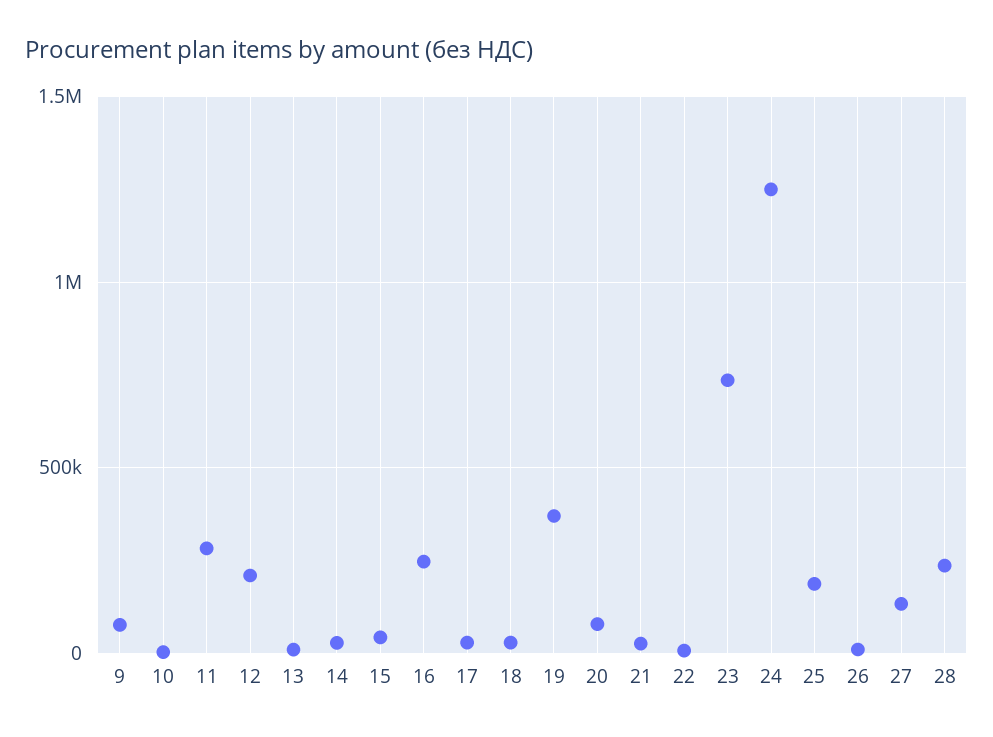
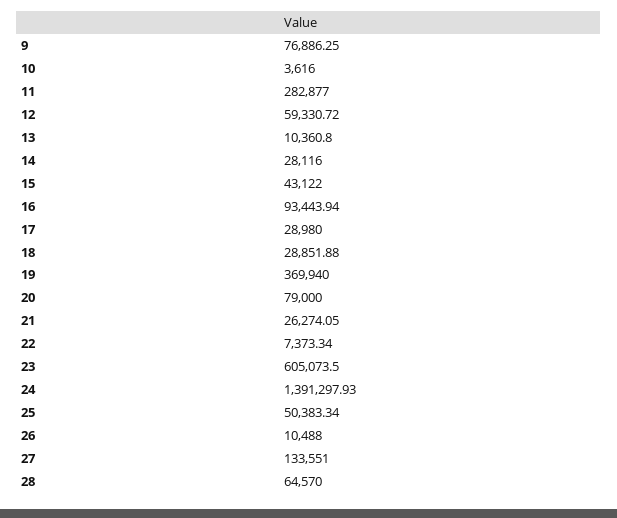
12: 200000 -> 59330.72
16: 250000 -> 93443.94
23: 750000 -> 605073.5
24: 1250000 -> 1391297.93
25: 200000 -> 50383.34
28: 250000 -> 64570

